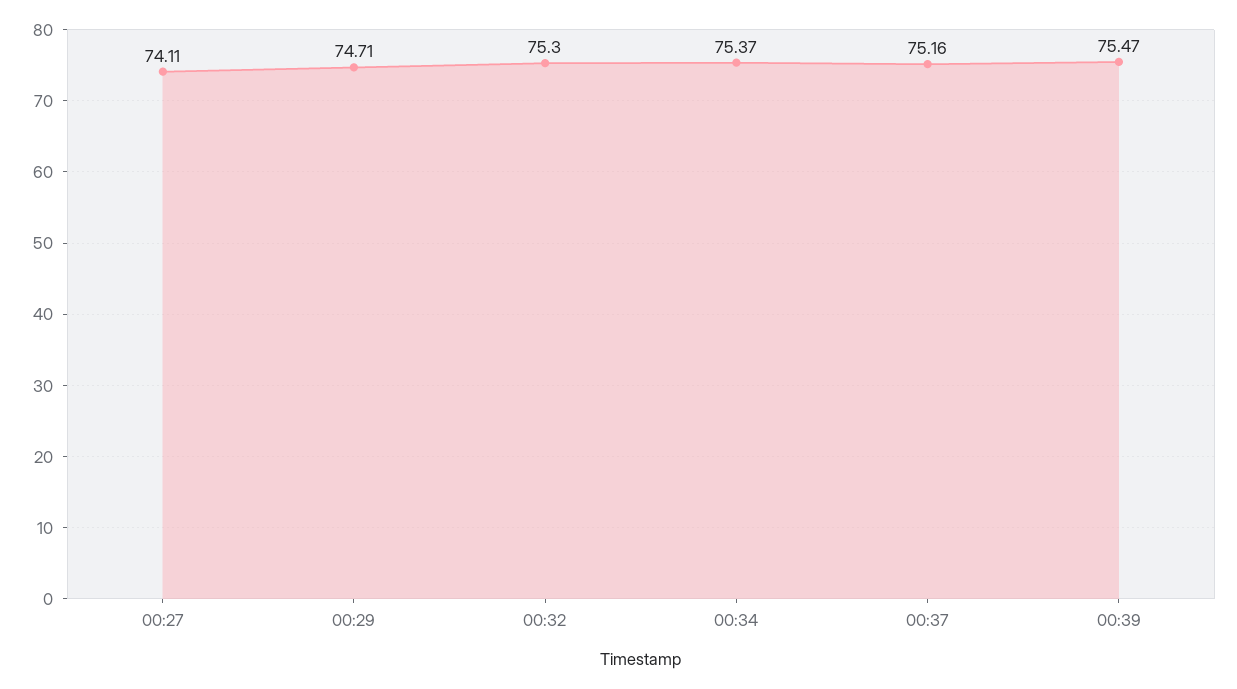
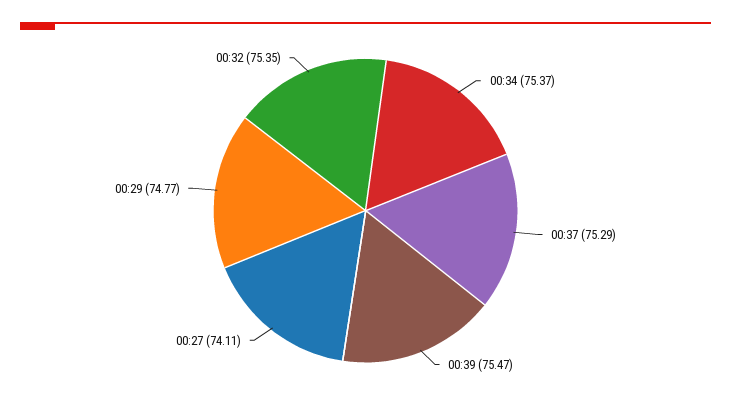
00:29: 74.71 -> 74.77
00:32: 75.3 -> 75.35
00:37: 75.16 -> 75.29

